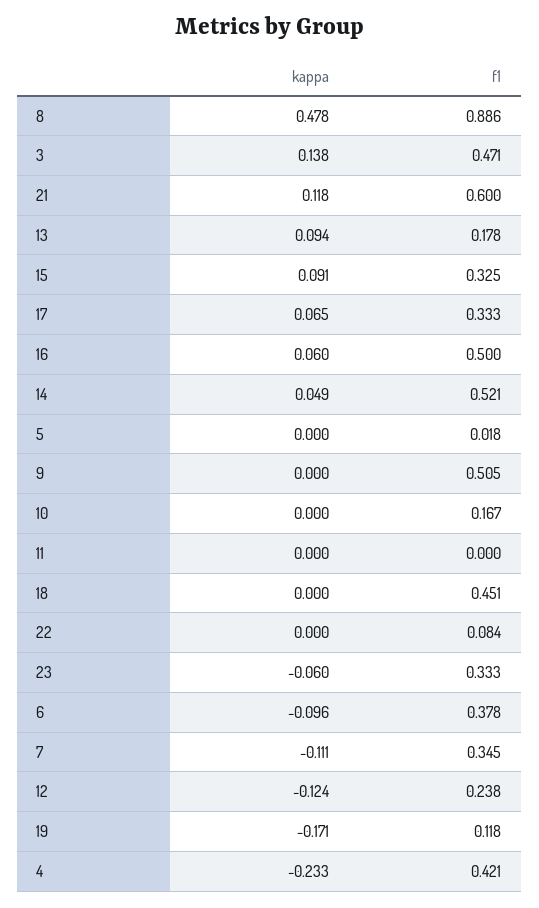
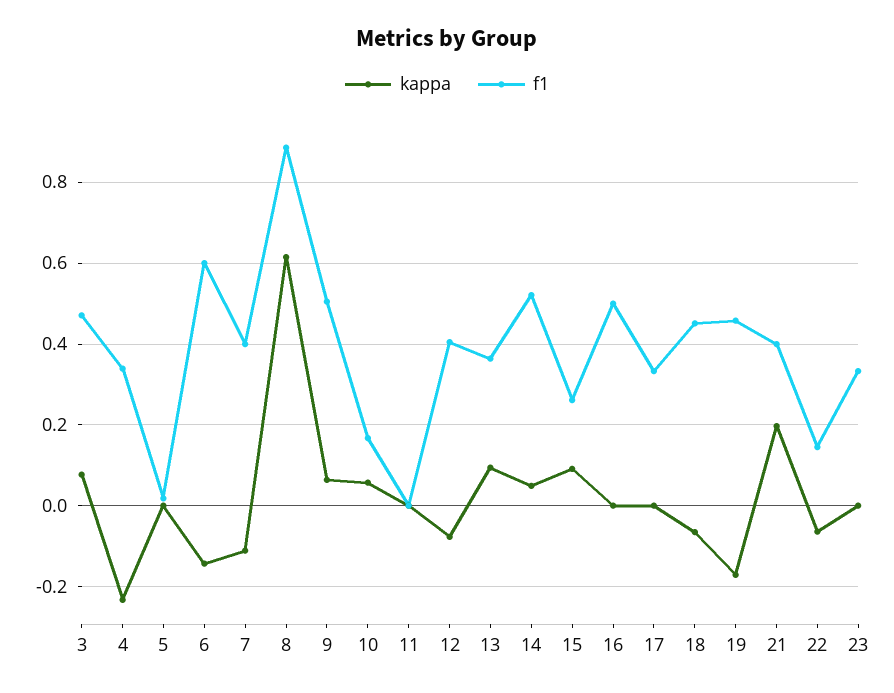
kappa, 8: 0.478 -> 0.62
kappa, 3: 0.138 -> 0.08
kappa, 21: 0.118 -> 0.2
f1, 21: 0.6 -> 0.4
f1, 13: 0.178 -> 0.36
f1, 15: 0.325 -> 0.26
kappa, 17: 0.065 -> 0
kappa, 16: 0.06 -> 0
kappa, 9: 0 -> 0.06
kappa, 10: 0 -> 0.06
kappa, 18: 0 -> -0.06
kappa, 22: 0 -> -0.06
f1, 22: 0.084 -> 0.14
kappa, 23: -0.06 -> 0
kappa, 6: -0.096 -> -0.14
f1, 6: 0.378 -> 0.6
f1, 7: 0.345 -> 0.4
kappa, 12: -0.124 -> -0.08
f1, 12: 0.238 -> 0.4
f1, 19: 0.118 -> 0.46
f1, 4: 0.421 -> 0.34

